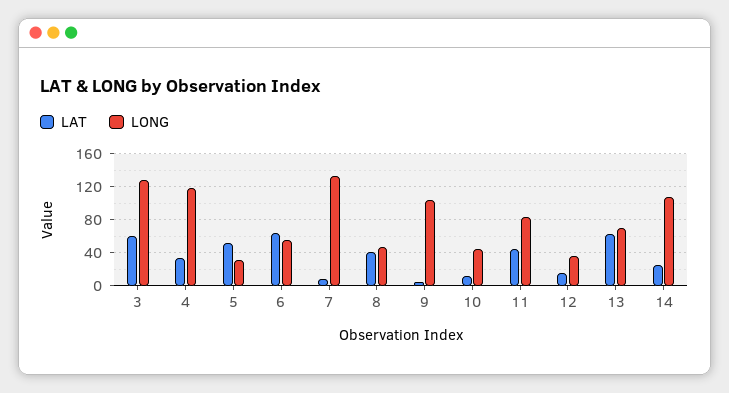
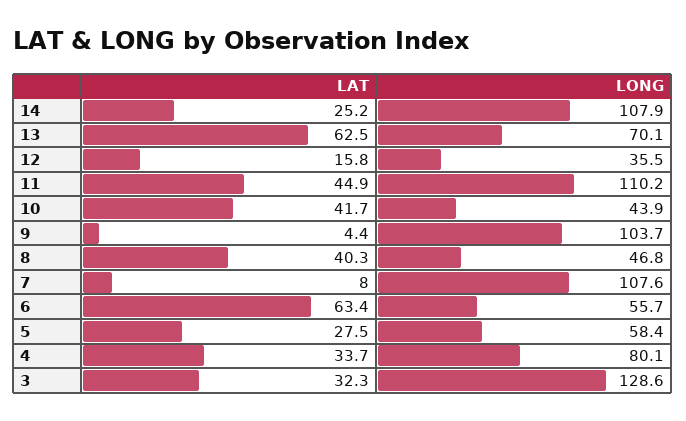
LAT, 3: 60 -> 32.3
LONG, 4: 120 -> 80.1
LAT, 5: 50 -> 27.5
LONG, 5: 30 -> 58.4
LONG, 7: 130 -> 107.6
LAT, 10: 10 -> 41.7
LONG, 11: 80 -> 110.2

